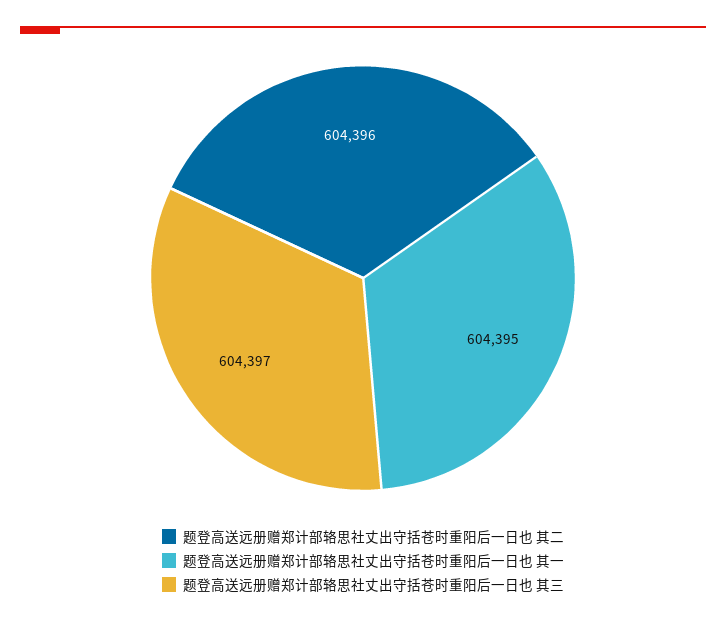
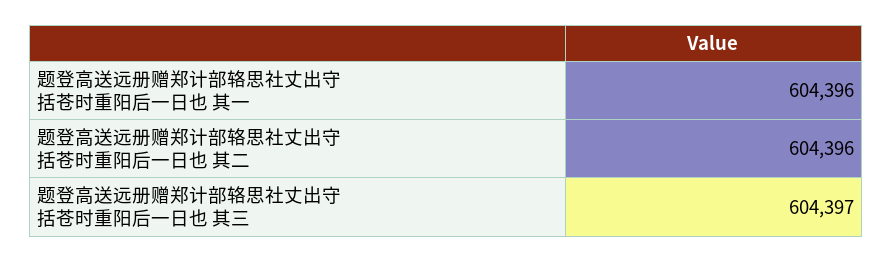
题登高送远册赠郑计部辂思社丈出守括苍时重阳后一日也 其一: 604395 -> 604396

